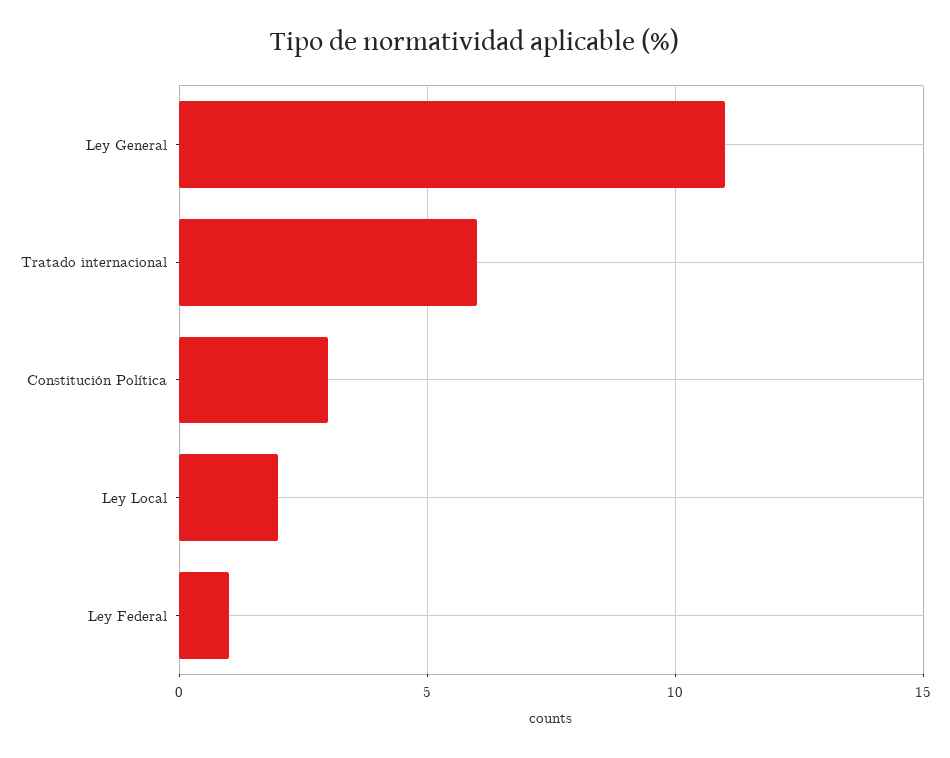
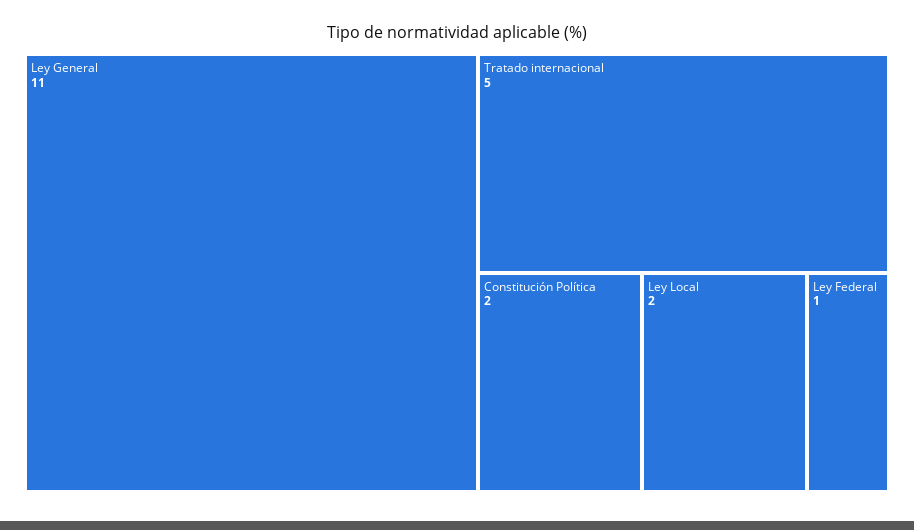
Tratado internacional: 6 -> 5
Constitución Política: 3 -> 2

